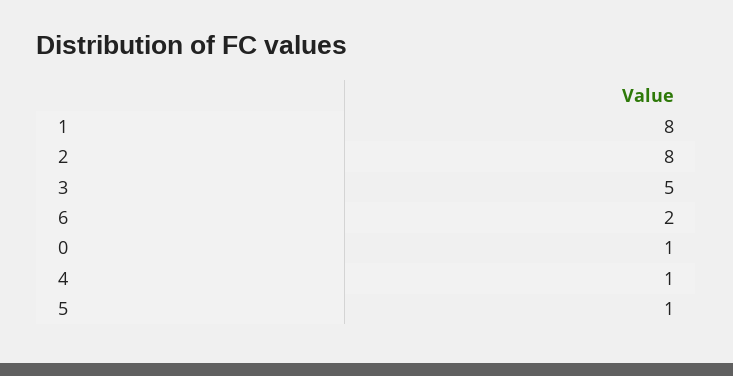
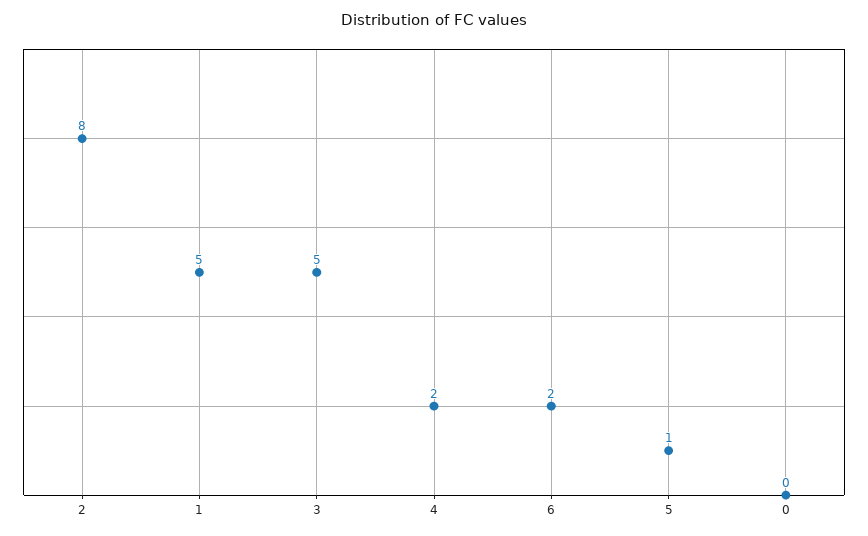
1: 8 -> 5
0: 1 -> 0
4: 1 -> 2

